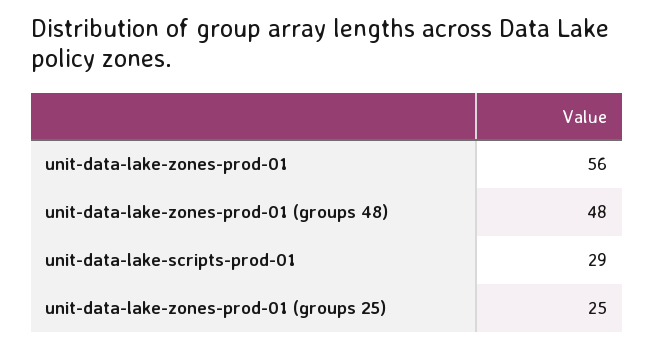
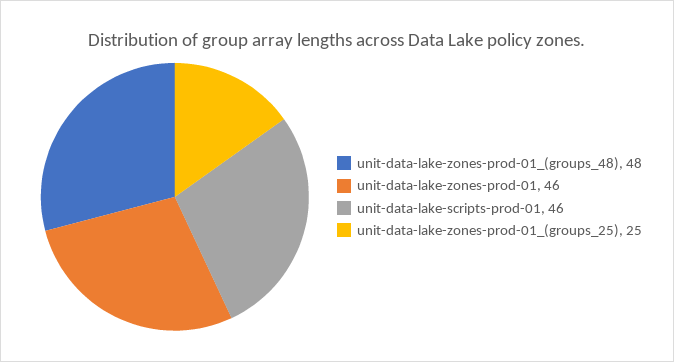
unit-data-lake-zones-prod-01: 56 -> 46
unit-data-lake-scripts-prod-01: 29 -> 46

